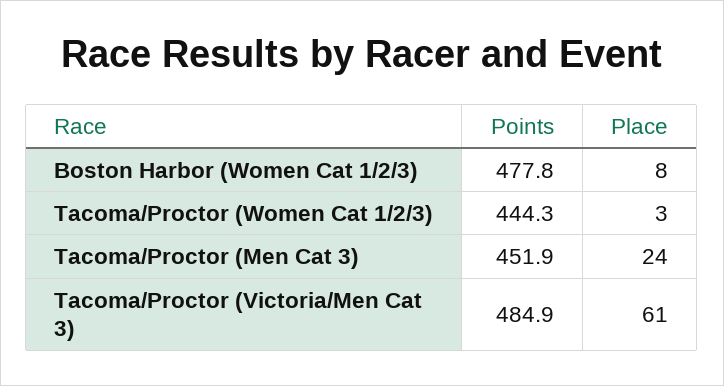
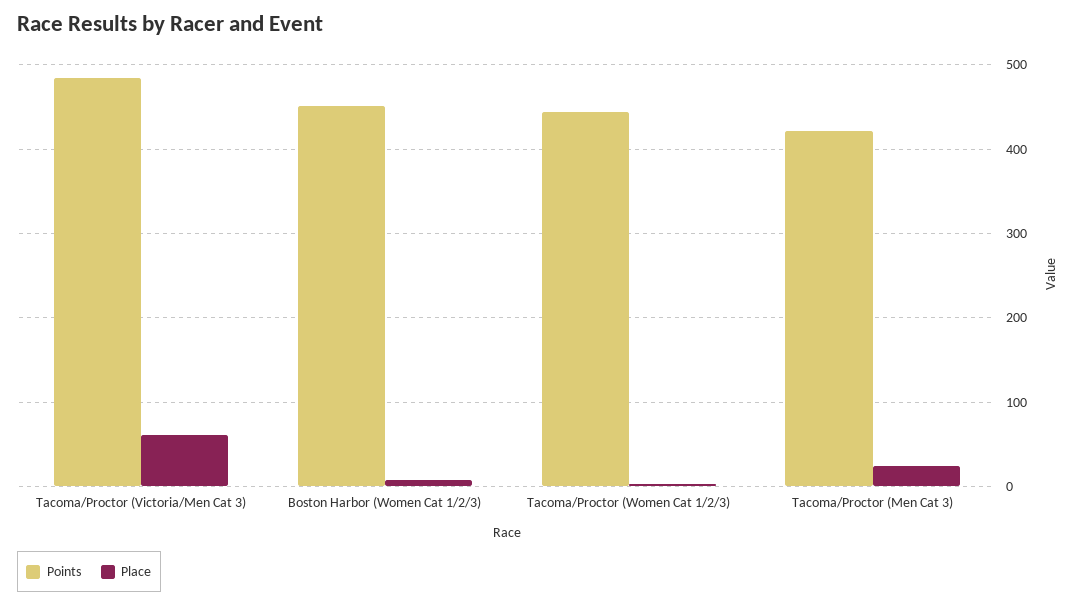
Points, Boston Harbor (Women Cat 1/2/3): 477.8 -> 450
Points, Tacoma/Proctor (Men Cat 3): 451.9 -> 420

